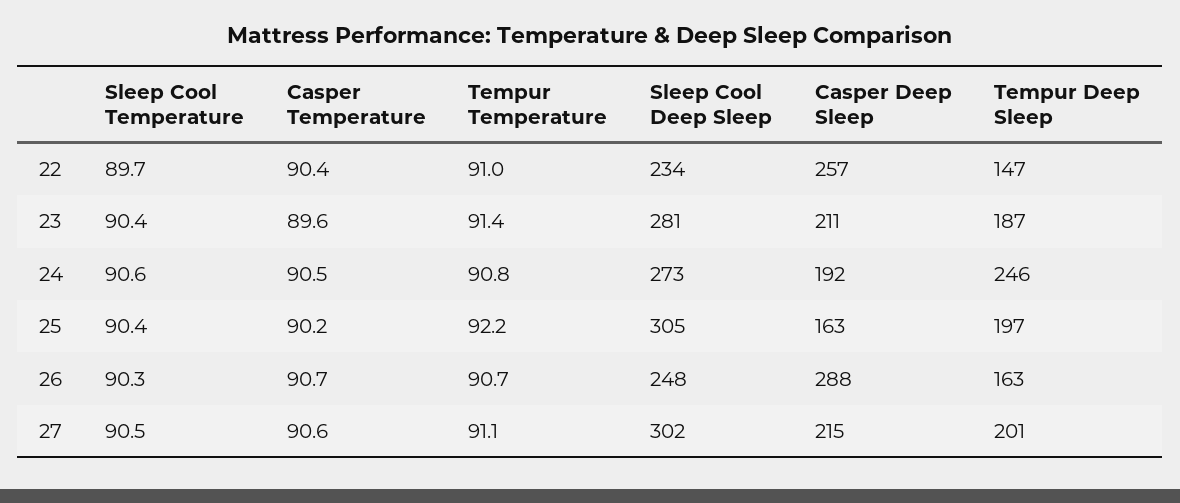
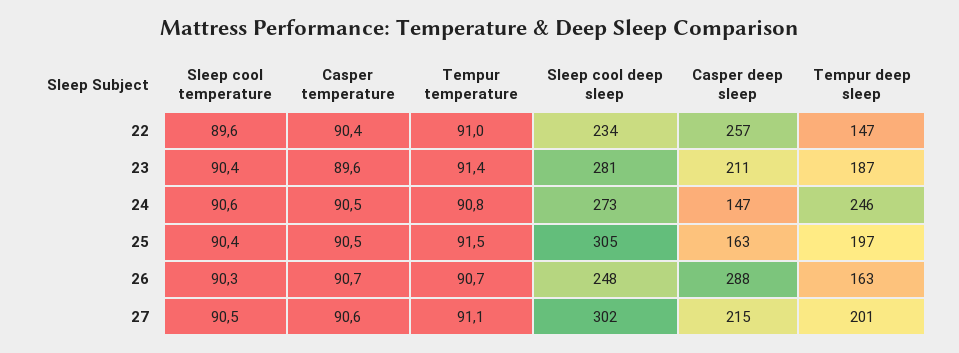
Sleep Cool Temperature, 22: 89.7 -> 89.6
Casper Deep Sleep, 24: 192 -> 147
Casper Temperature, 25: 90.2 -> 90.5
Tempur Temperature, 25: 92.2 -> 91.5

